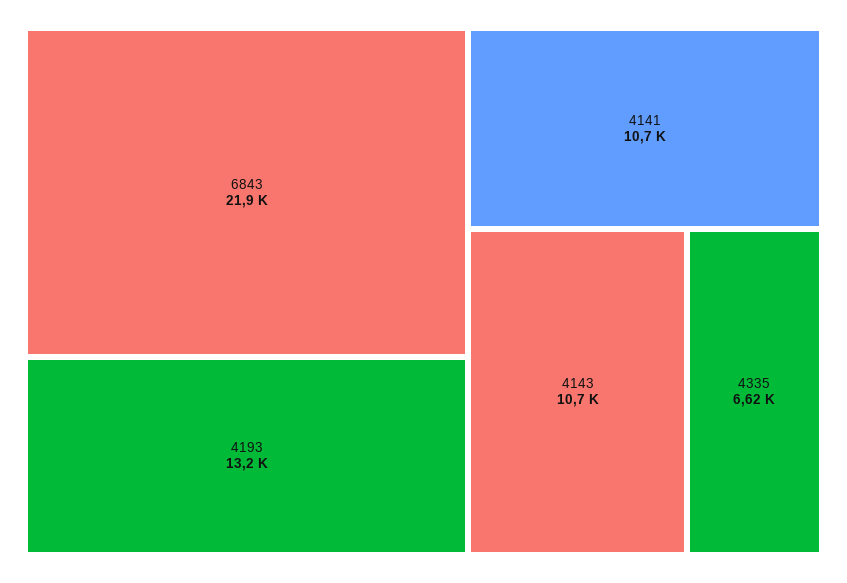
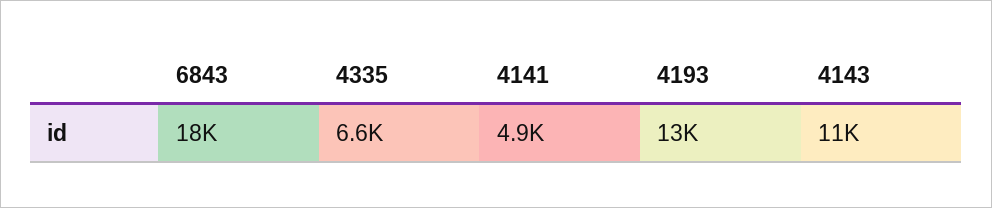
6843: 21900 -> 18000
4141: 10700 -> 4900

